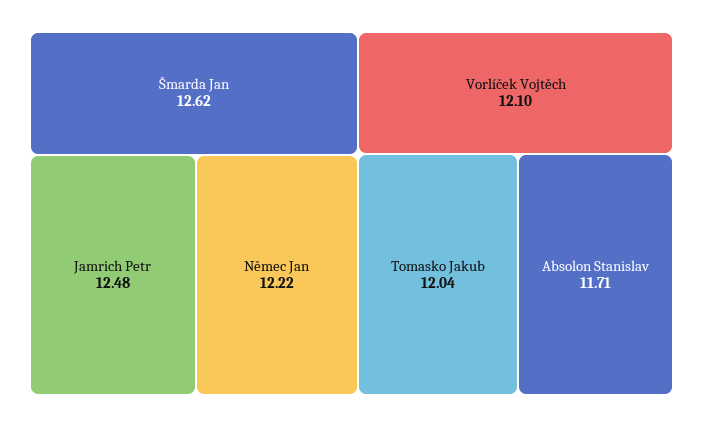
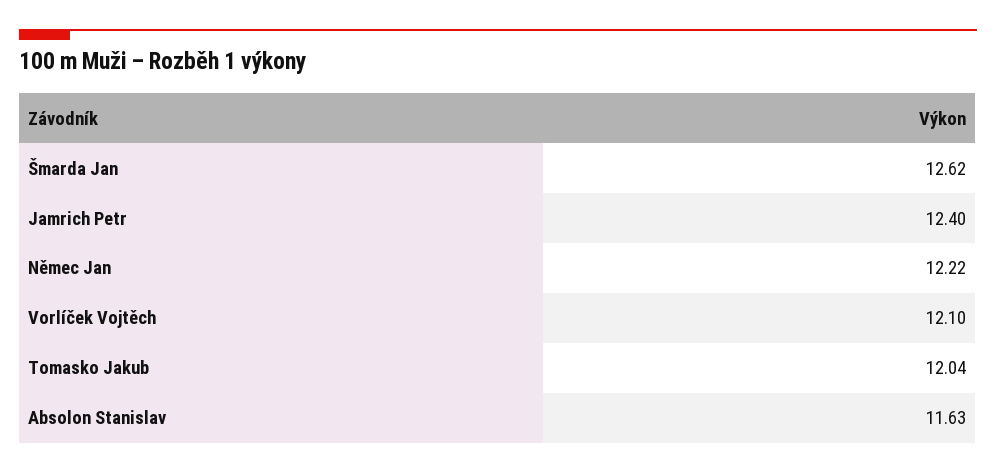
Jamrich Petr: 12.48 -> 12.4
Absolon Stanislav: 11.71 -> 11.63

